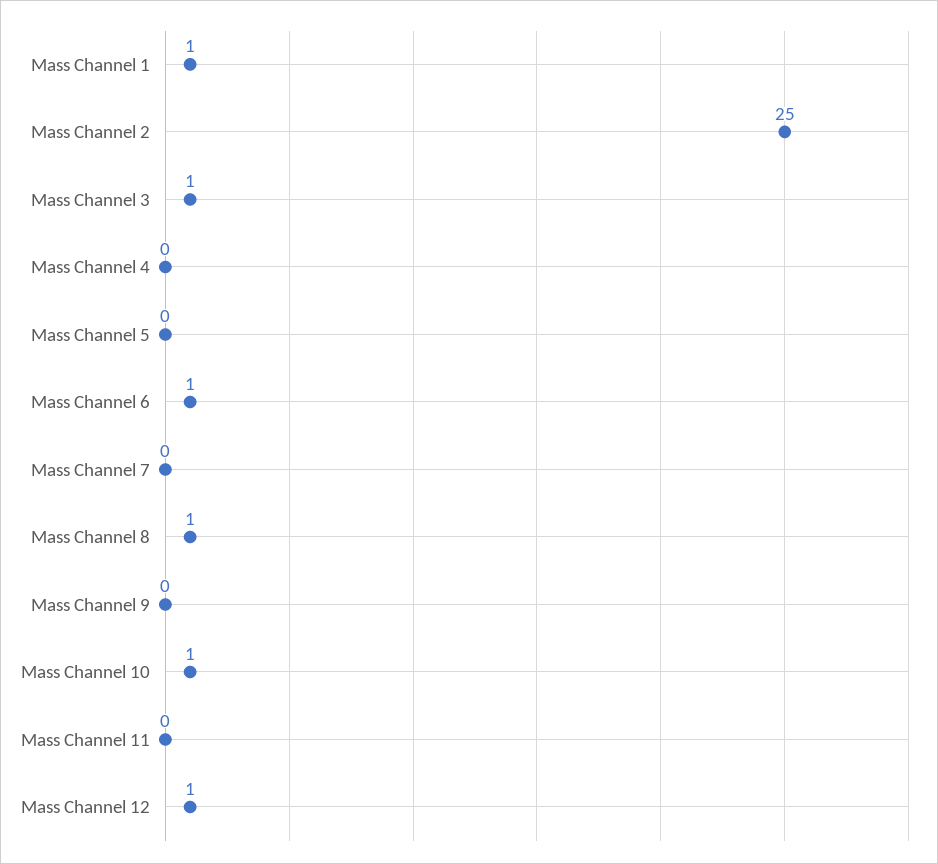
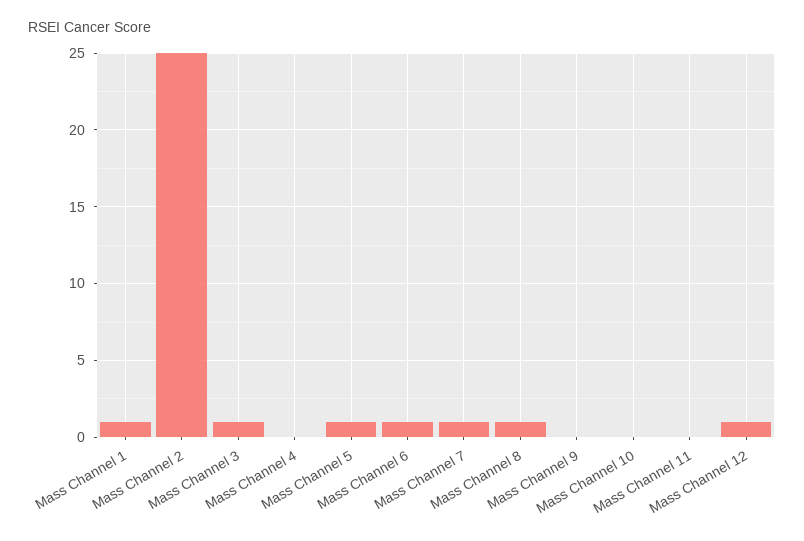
Mass Channel 5: 0 -> 1
Mass Channel 7: 0 -> 1
Mass Channel 10: 1 -> 0

